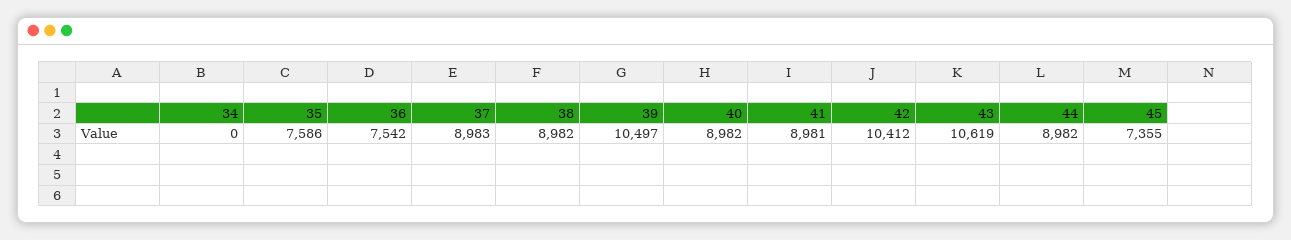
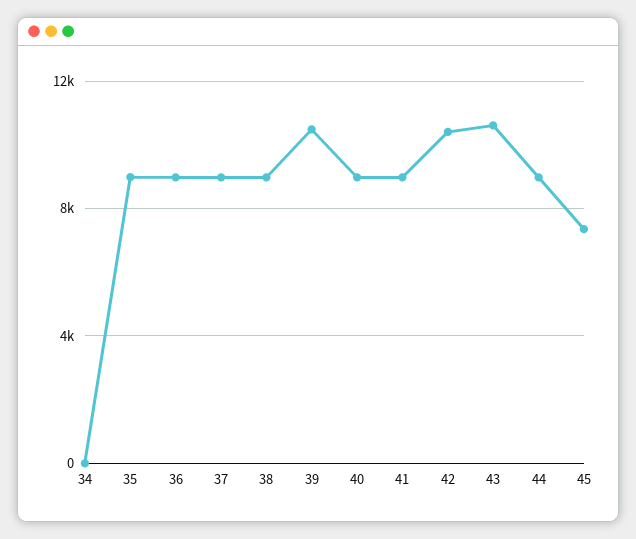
35: 7586 -> 9000
36: 7542 -> 9000

